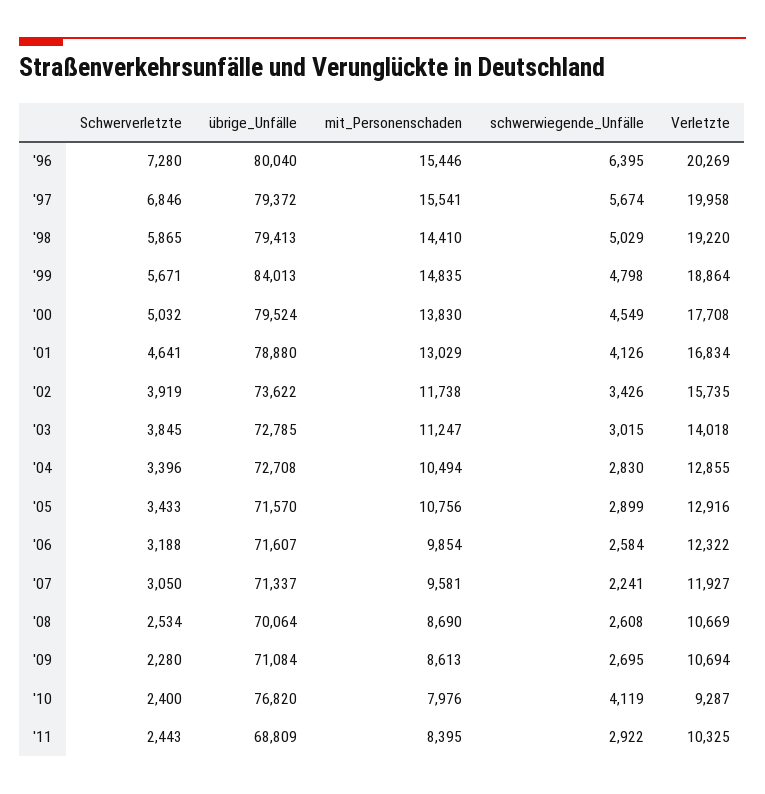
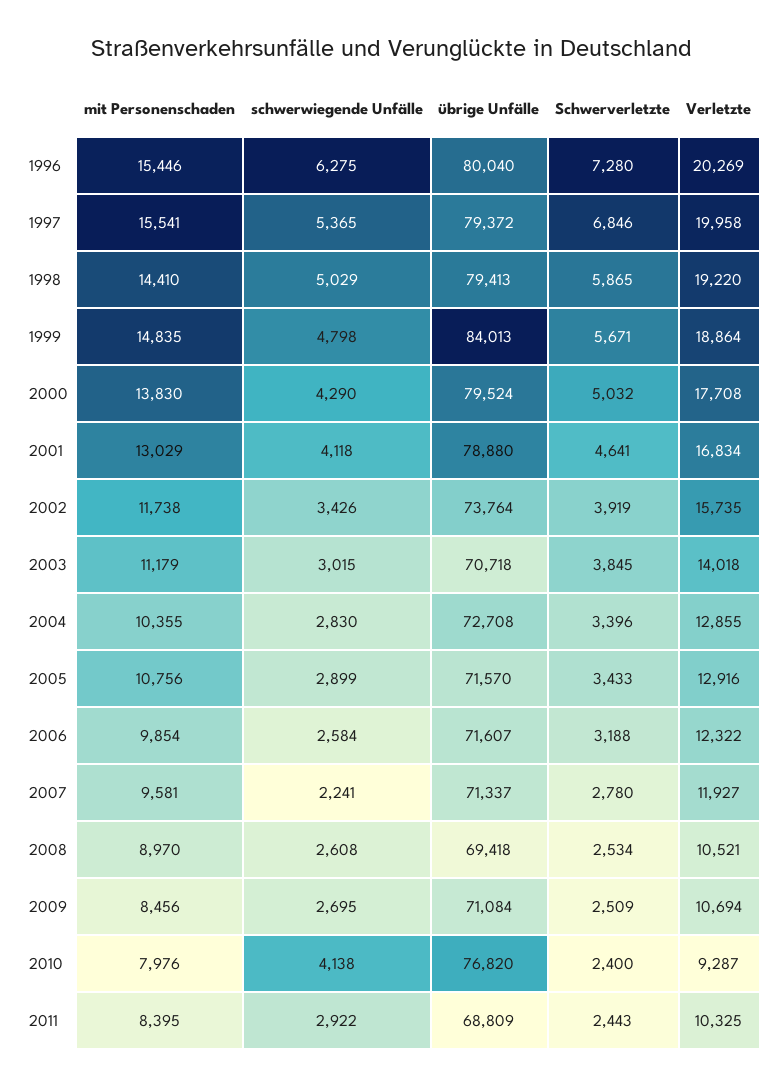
schwerwiegende_Unfälle, '96: 6395 -> 6275
schwerwiegende_Unfälle, '97: 5674 -> 5365
schwerwiegende_Unfälle, '00: 4549 -> 4290
schwerwiegende_Unfälle, '01: 4126 -> 4118
übrige_Unfälle, '02: 73622 -> 73764
übrige_Unfälle, '03: 72785 -> 70718
mit_Personenschaden, '03: 11247 -> 11179
mit_Personenschaden, '04: 10494 -> 10355
Schwerverletzte, '07: 3050 -> 2780
übrige_Unfälle, '08: 70064 -> 69418
mit_Personenschaden, '08: 8690 -> 8970
Verletzte, '08: 10669 -> 10521
Schwerverletzte, '09: 2280 -> 2509
mit_Personenschaden, '09: 8613 -> 8456
schwerwiegende_Unfälle, '10: 4119 -> 4138

